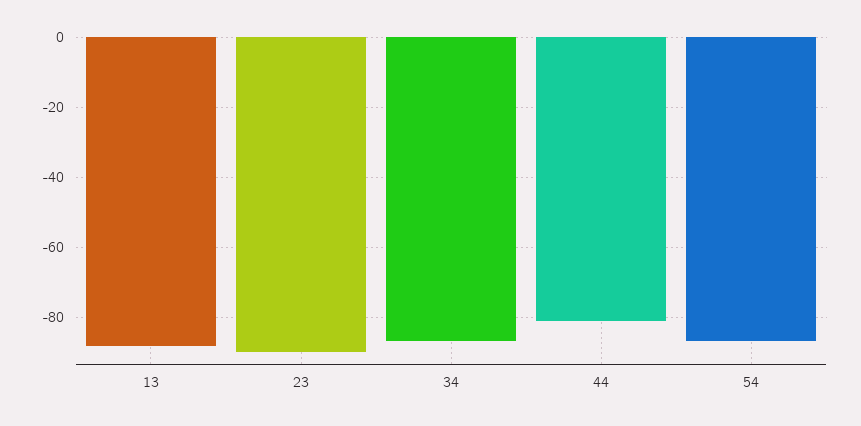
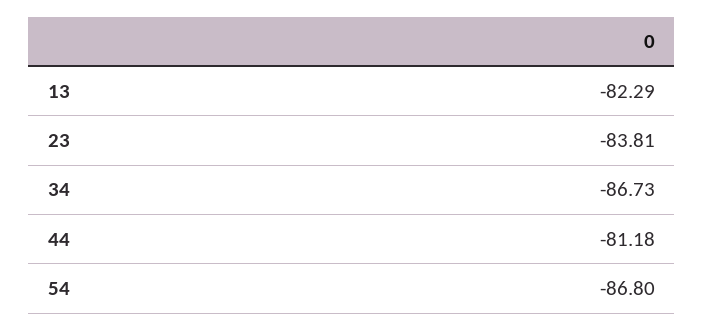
13: -88 -> -82.29
23: -90 -> -83.81

